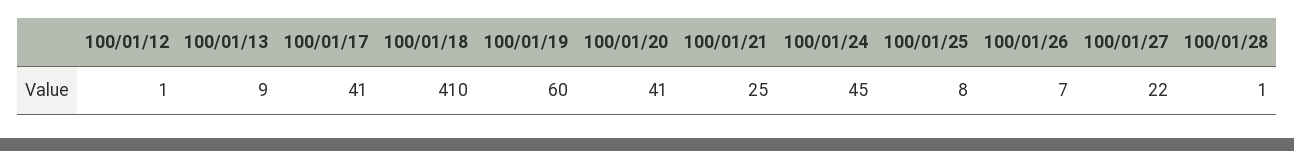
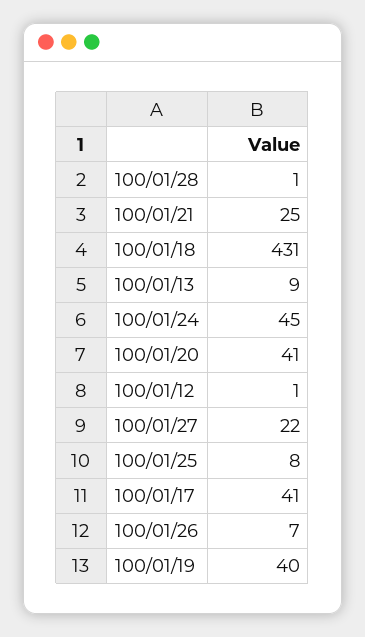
100/01/18: 410 -> 431
100/01/19: 60 -> 40

